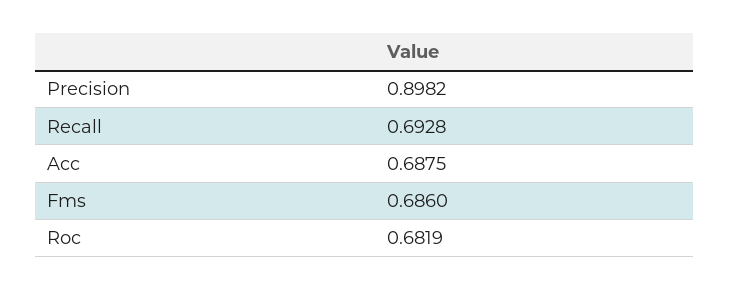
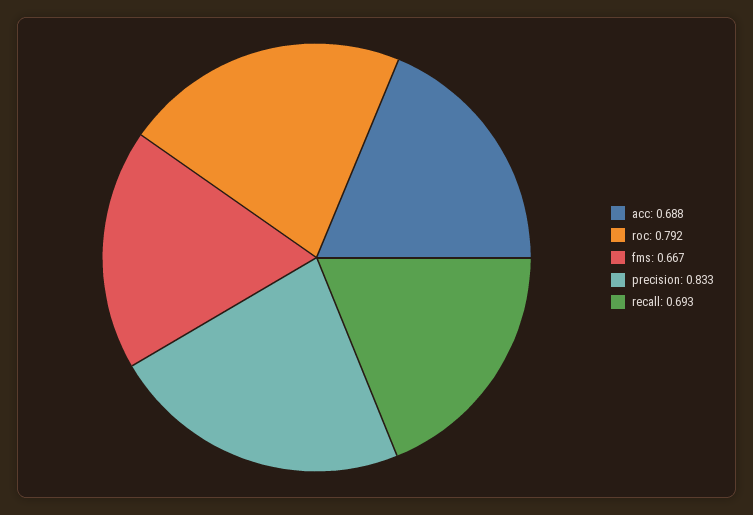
Precision: 0.8982 -> 0.833
Fms: 0.686 -> 0.667
Roc: 0.6819 -> 0.792

